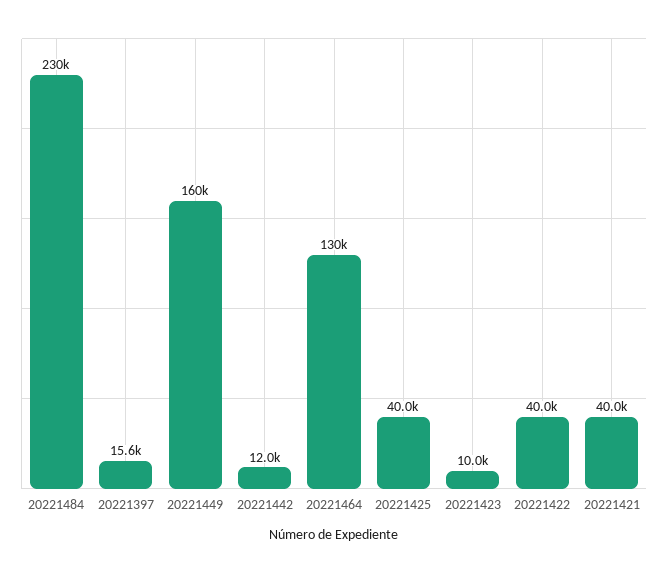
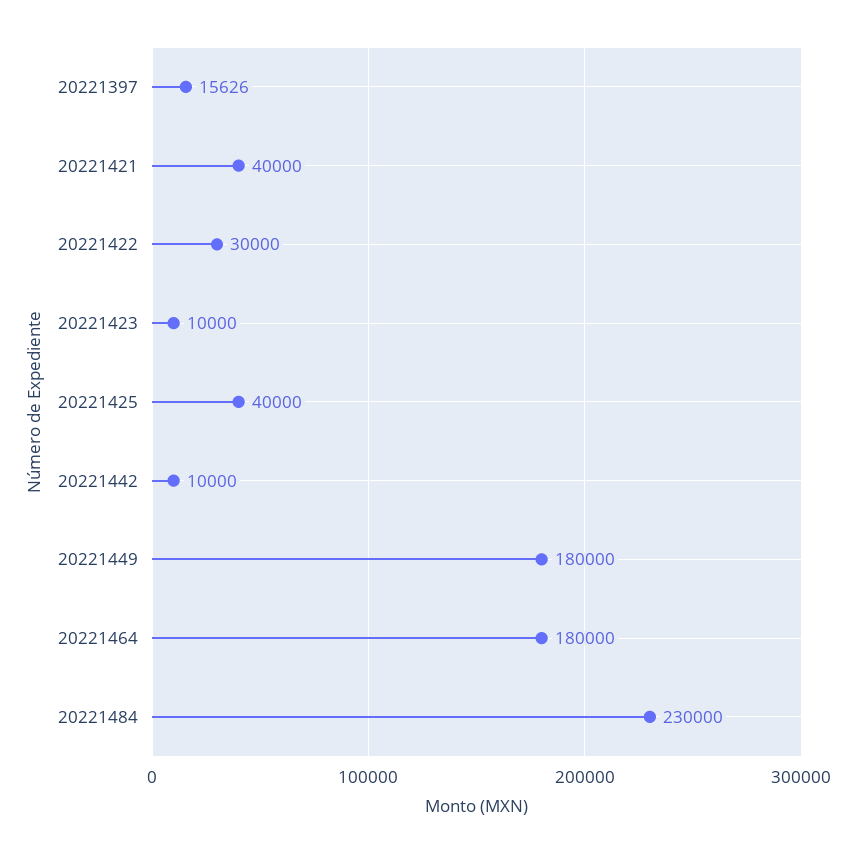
20221449: 160000 -> 180000
20221442: 12000 -> 10000
20221464: 130000 -> 180000
20221422: 40000 -> 30000

